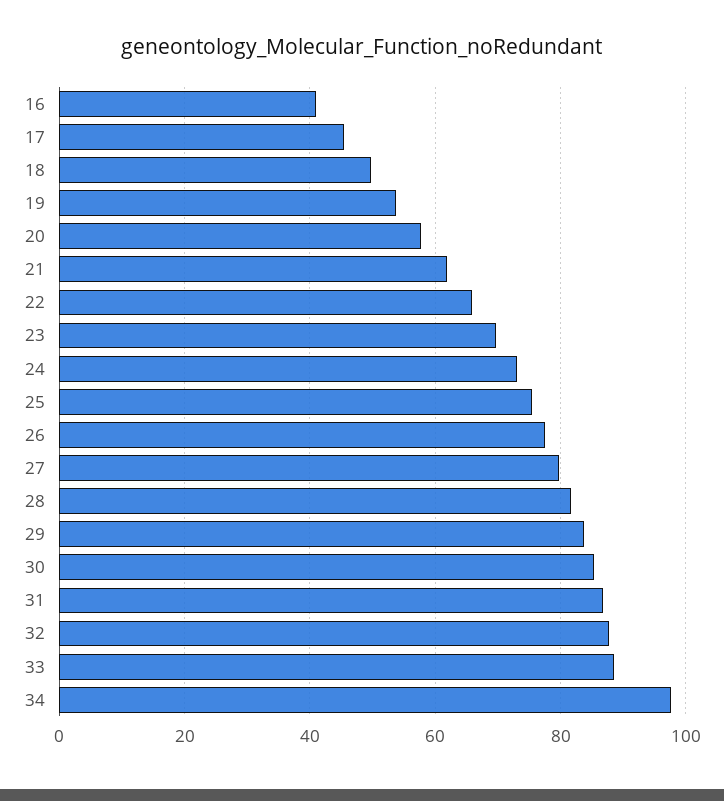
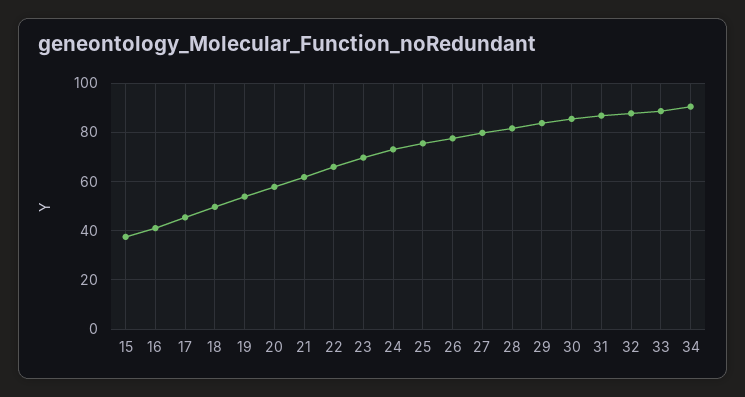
34: 98 -> 90
15: none -> 37.5

